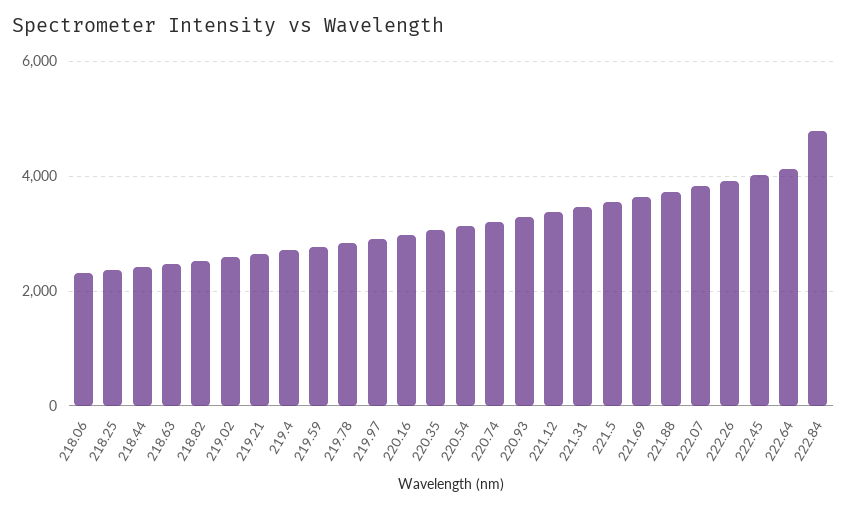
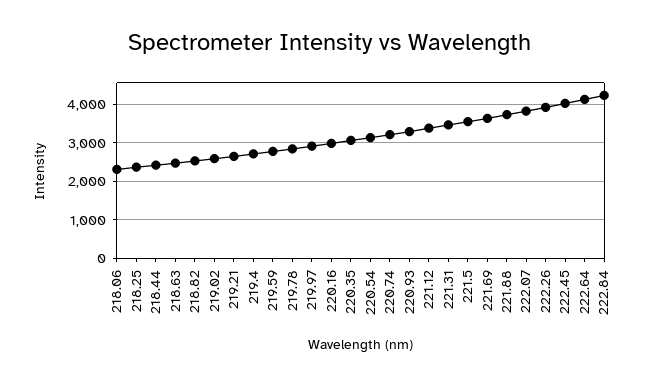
222.84: 4800 -> 4200

